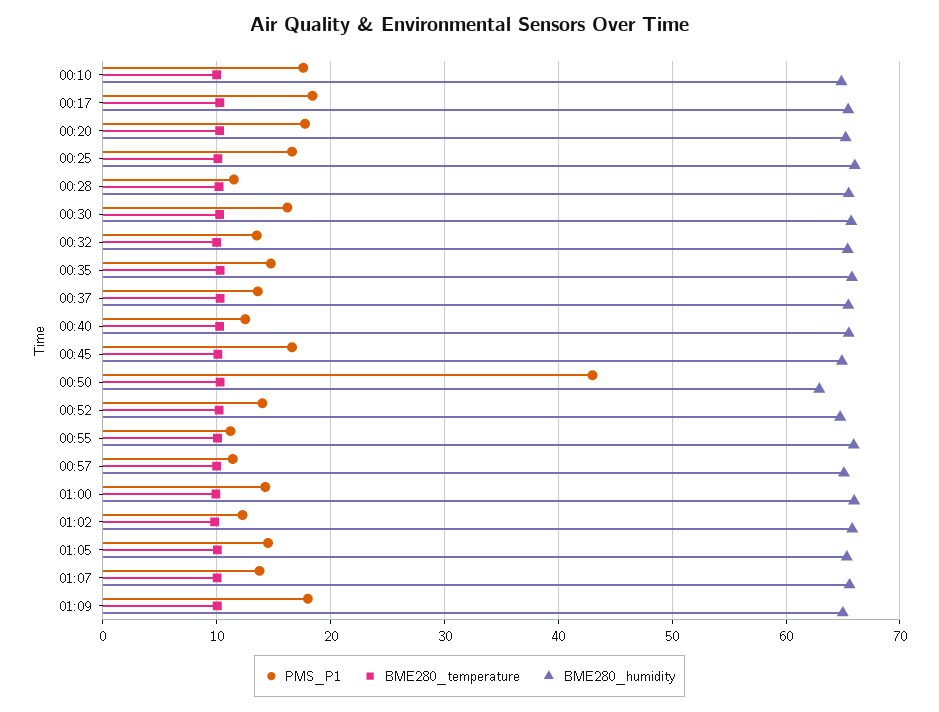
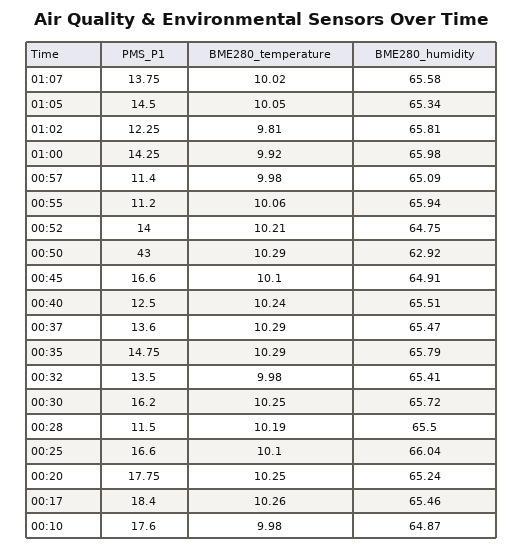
PMS_P1, 01:09: 18 -> none
BME280_temperature, 01:09: 10 -> none
BME280_humidity, 01:09: 65 -> none

